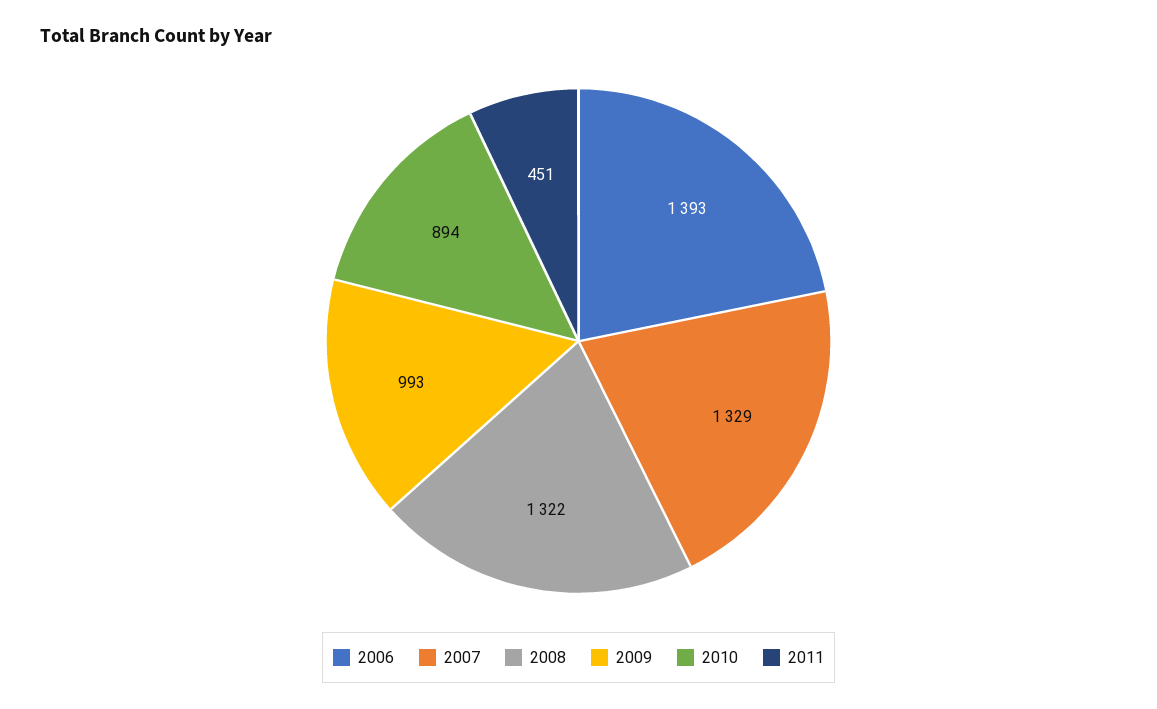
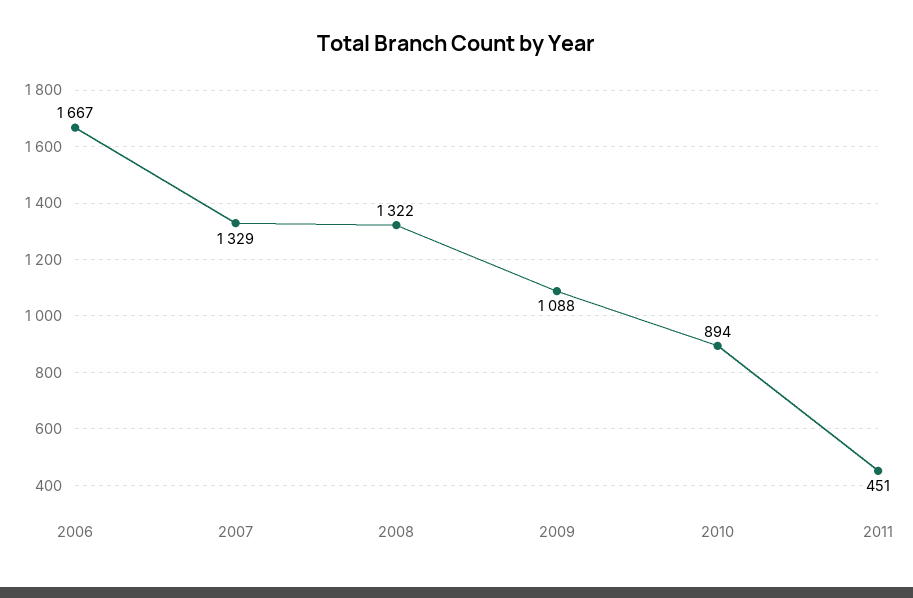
2006: 1393 -> 1667
2009: 993 -> 1088

